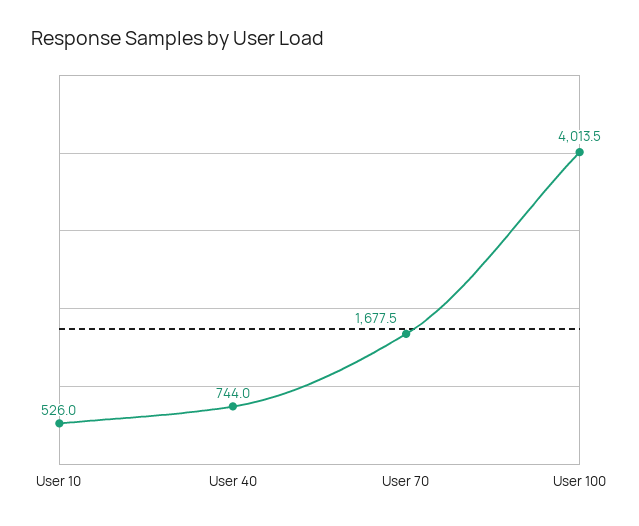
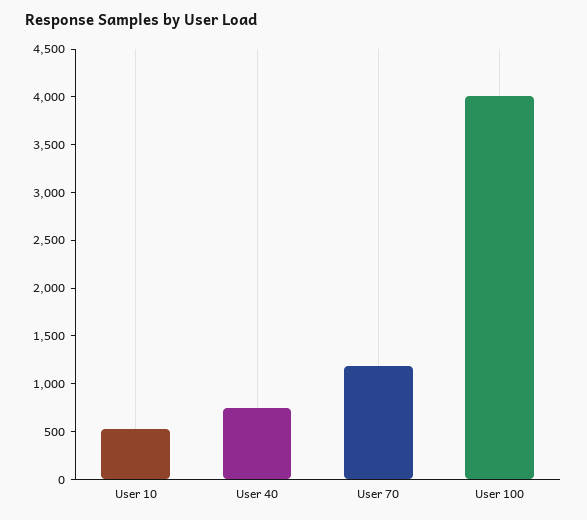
User 70: 1677.5 -> 1200

